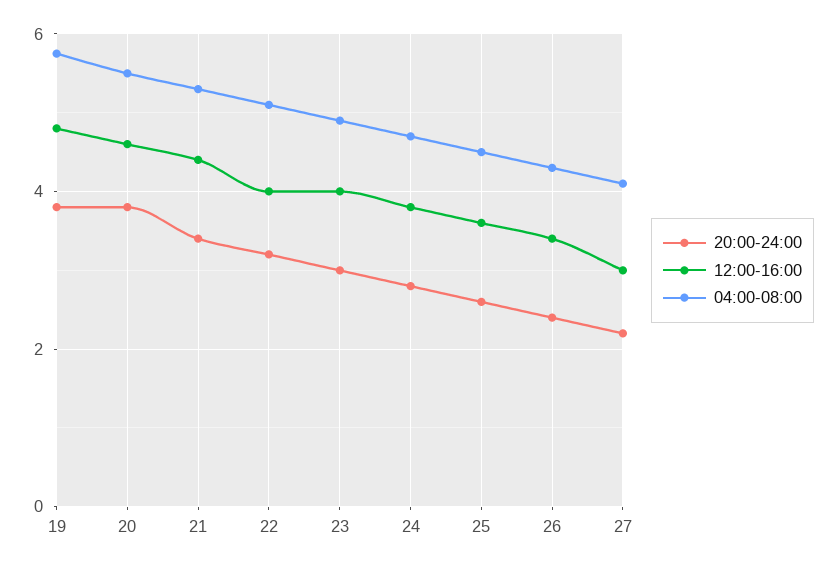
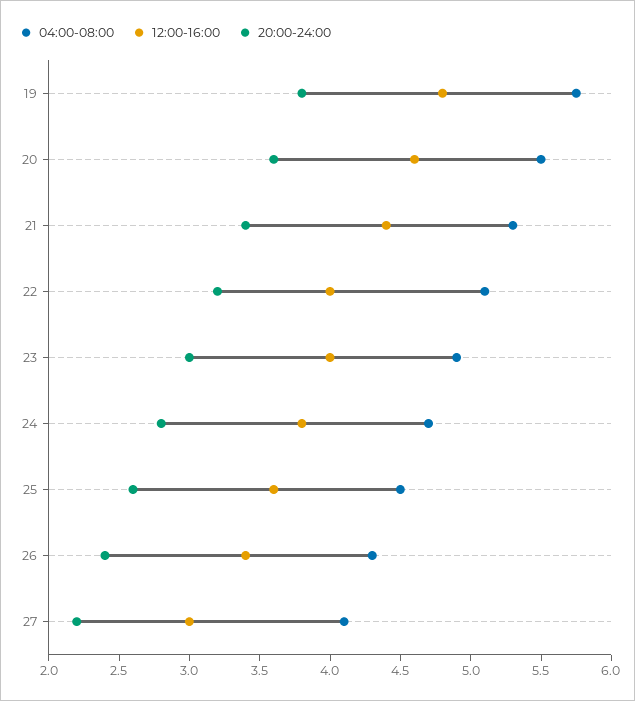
20:00-24:00, 20: 3.8 -> 3.6

